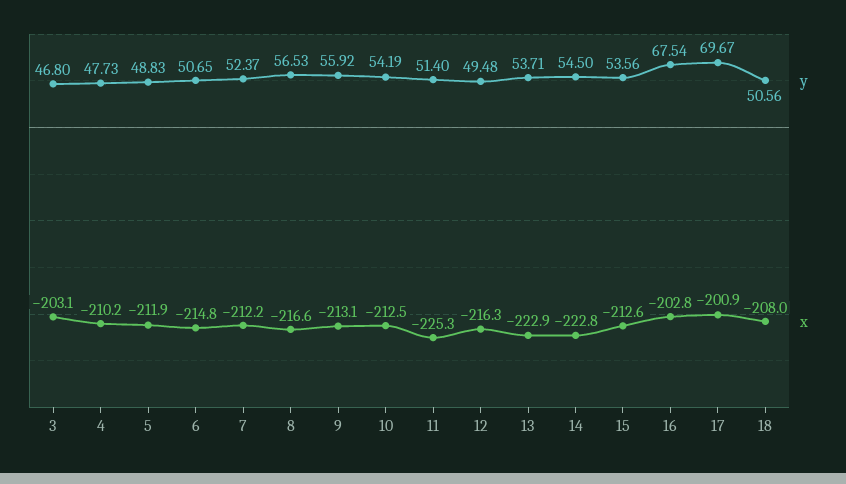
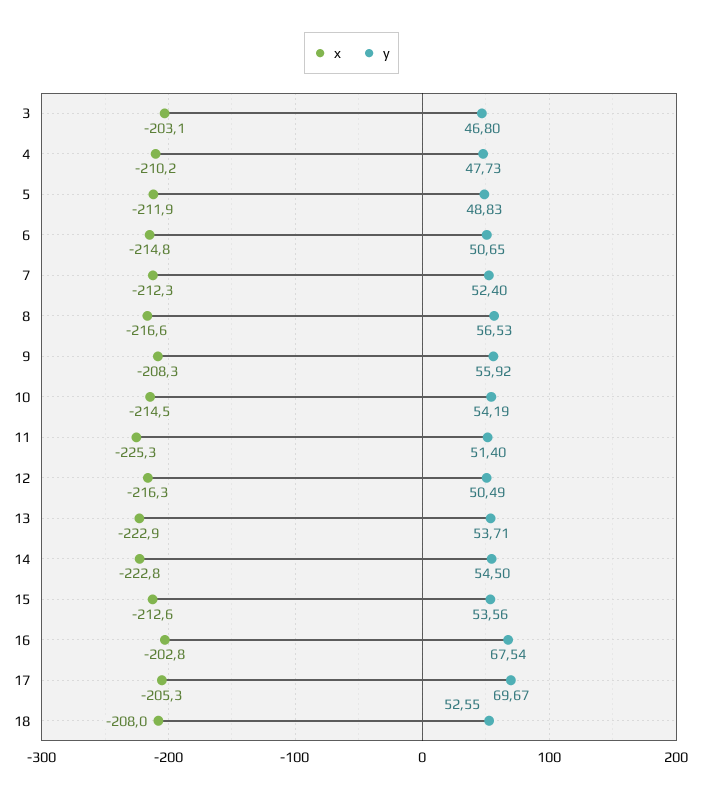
y, 7: 52.37 -> 52.4
x, 7: -212.2 -> -212.3
x, 9: -213.1 -> -208.3
x, 10: -212.5 -> -214.5
y, 12: 49.48 -> 50.49
x, 17: -200.9 -> -205.3
y, 18: 50.56 -> 52.55

